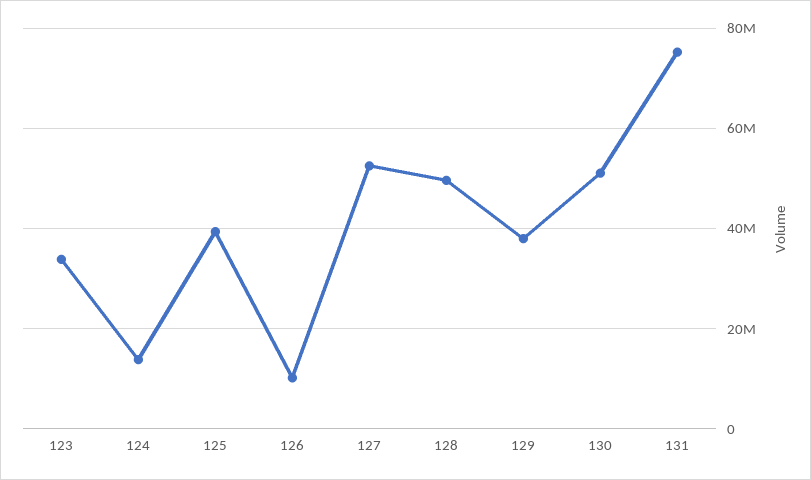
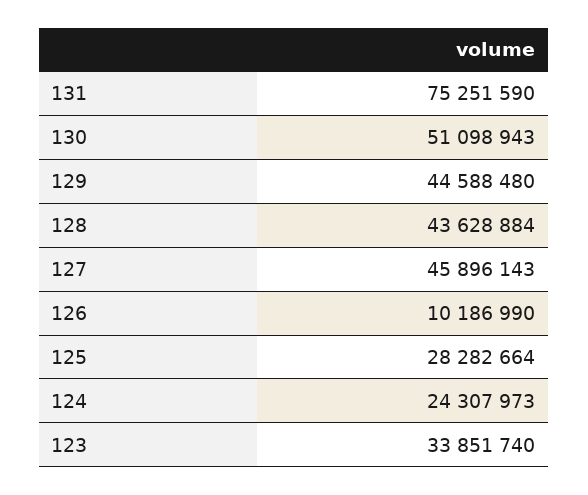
124: 14000000 -> 24307973
125: 40000000 -> 28282664
127: 52000000 -> 45896143
128: 50000000 -> 43628884
129: 38000000 -> 44588480

